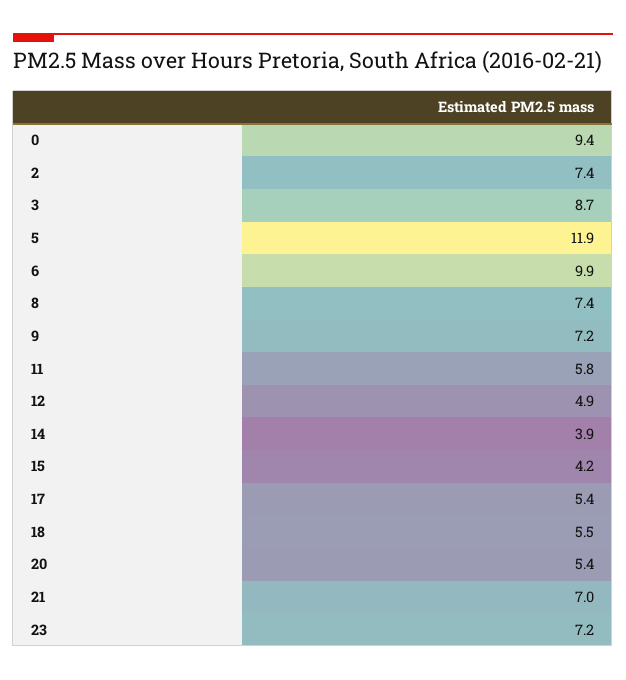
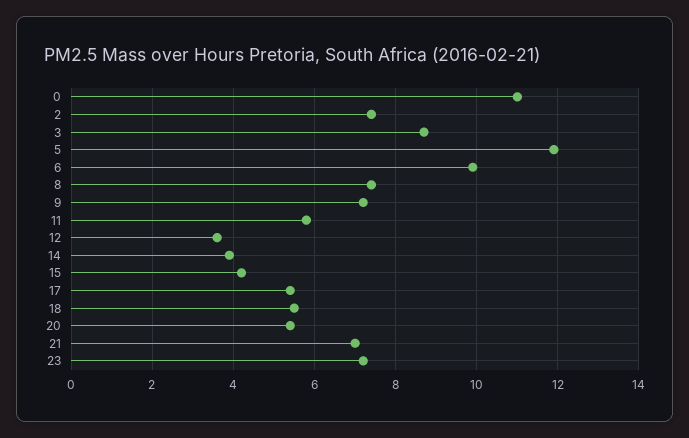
0: 9.4 -> 11
12: 4.9 -> 3.5

